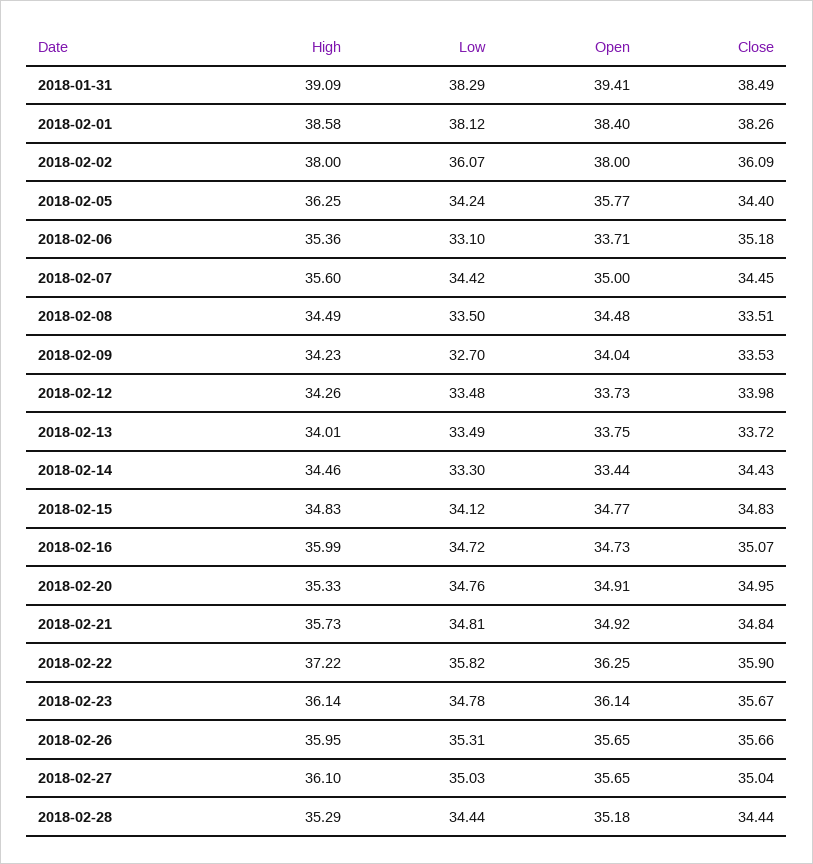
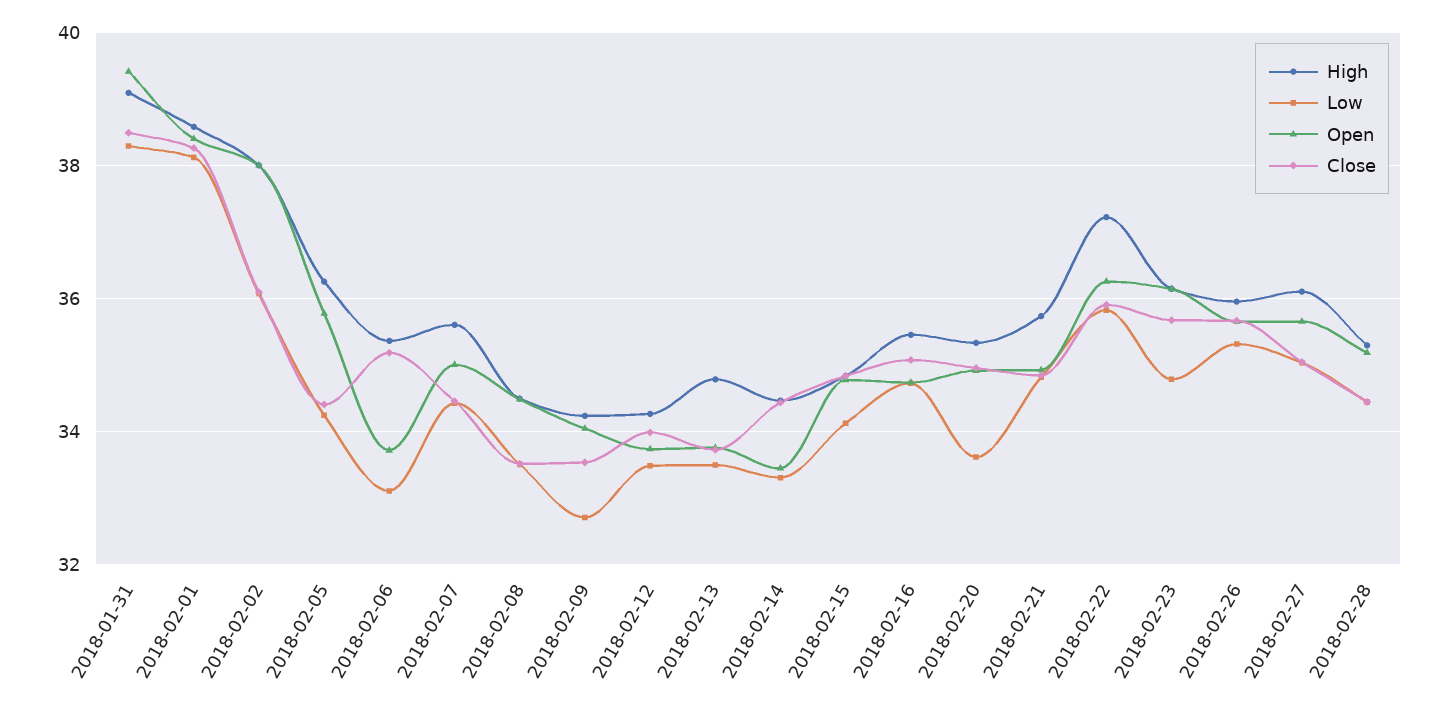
High, 2018-02-13: 34.01 -> 34.8
High, 2018-02-16: 35.99 -> 35.4
Low, 2018-02-20: 34.76 -> 33.6

